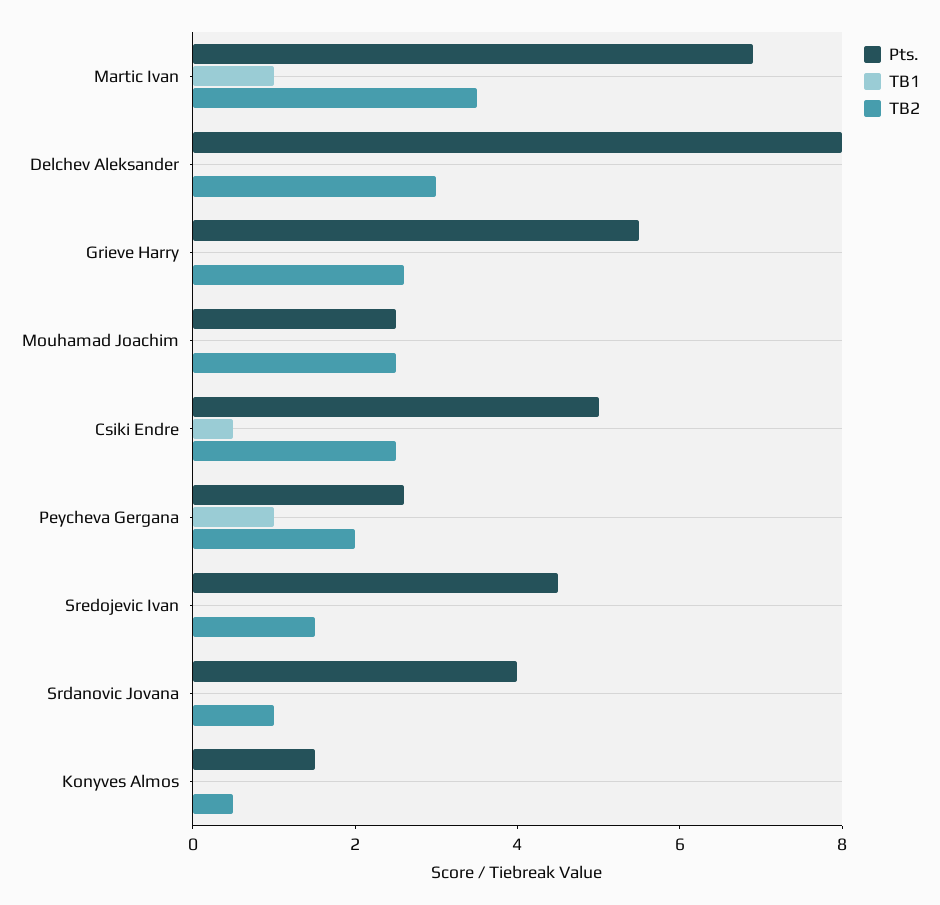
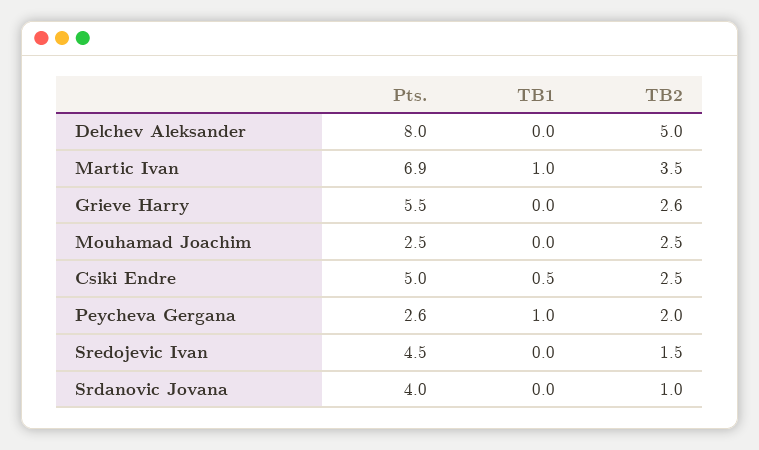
TB2, Delchev Aleksander: 3 -> 5
Pts., Konyves Almos: 1.5 -> none
TB1, Konyves Almos: 0 -> none
TB2, Konyves Almos: 0.5 -> none

